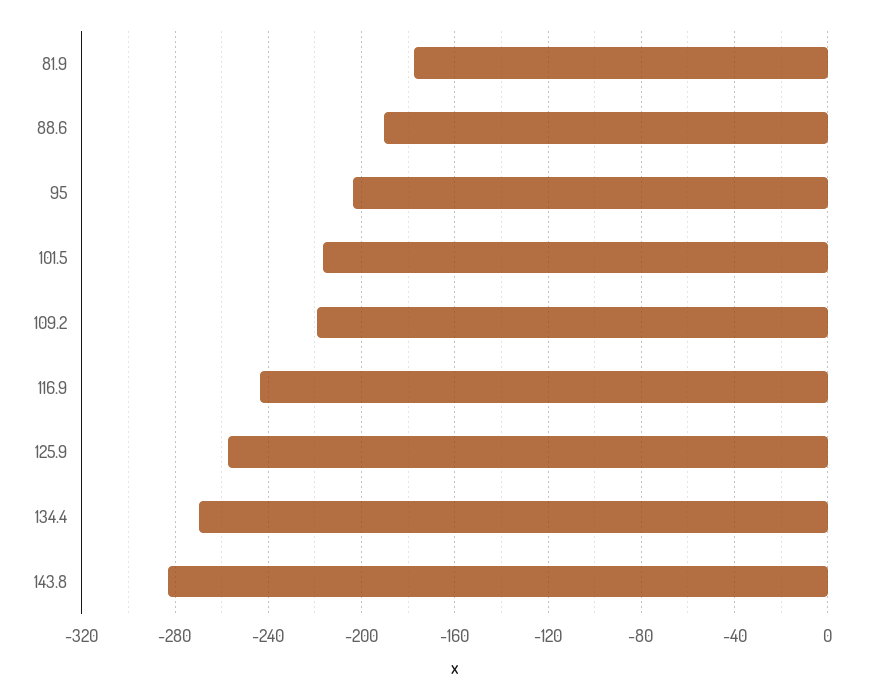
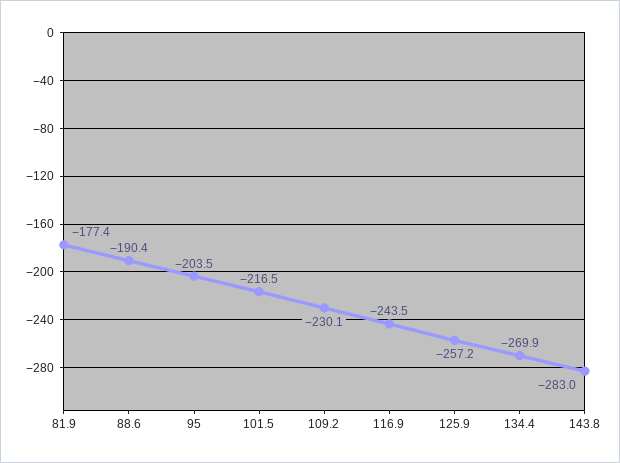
109.2: -220 -> -230.1

